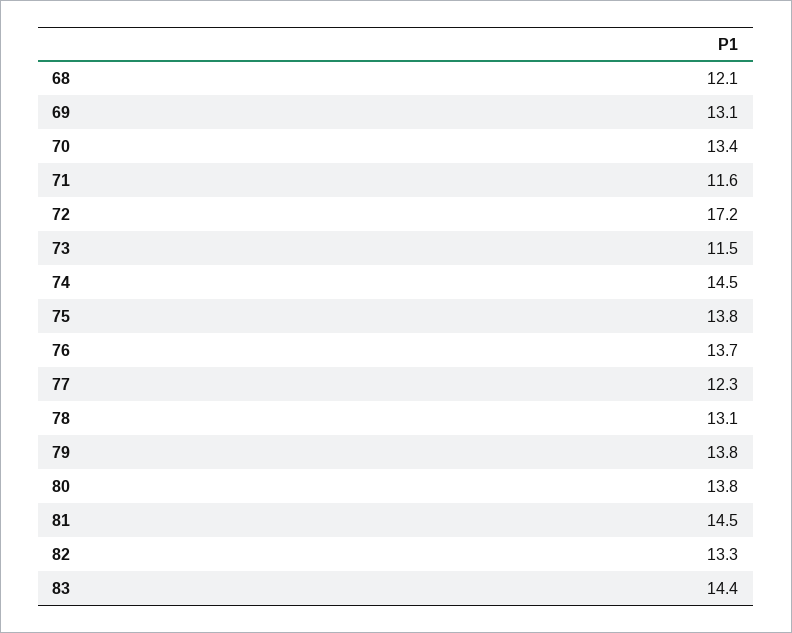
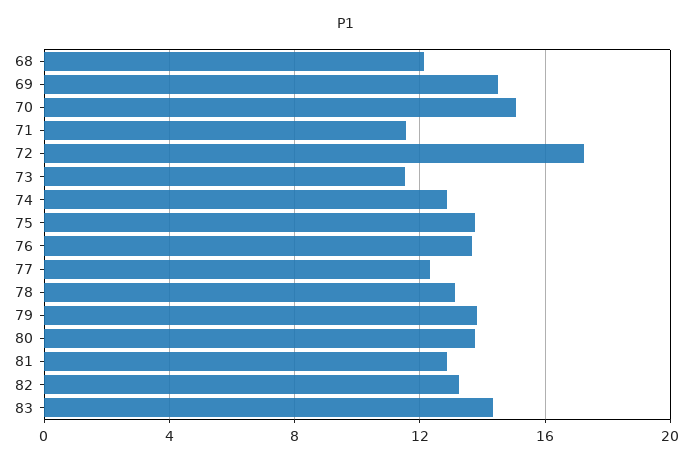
69: 13.1 -> 14.5
70: 13.4 -> 15
74: 14.5 -> 13
81: 14.5 -> 13

